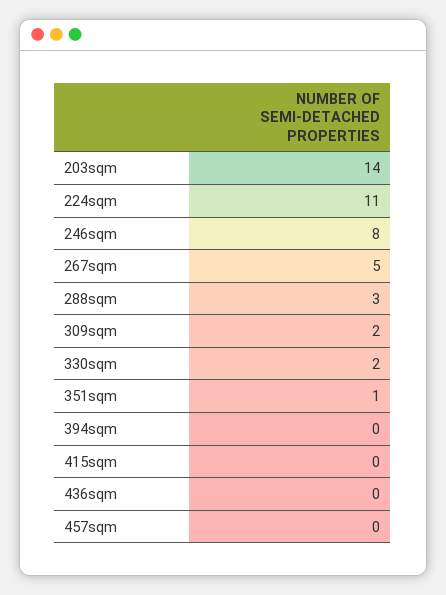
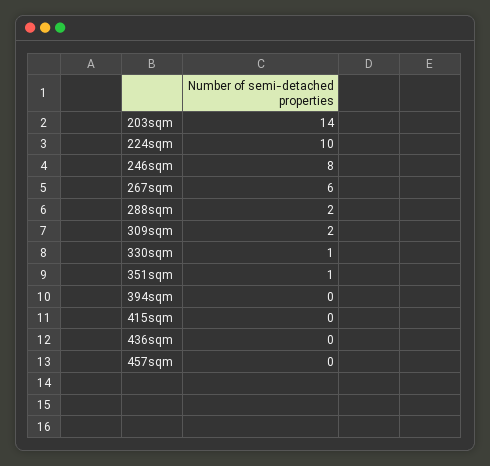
224sqm: 11 -> 10
267sqm: 5 -> 6
288sqm: 3 -> 2
330sqm: 2 -> 1

